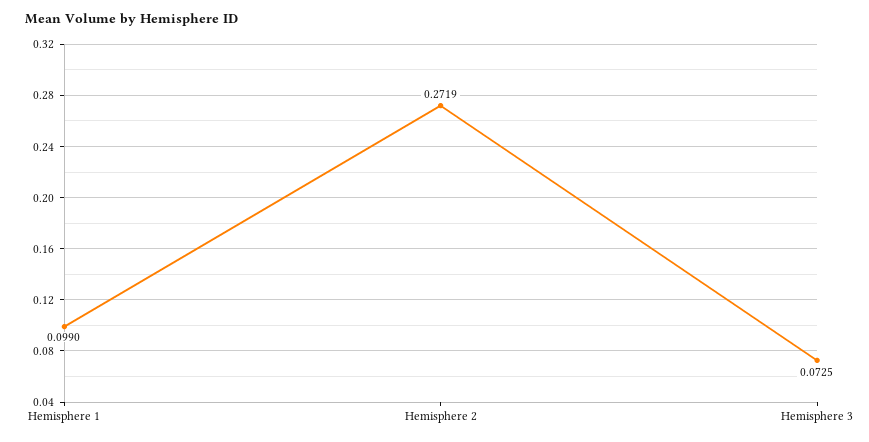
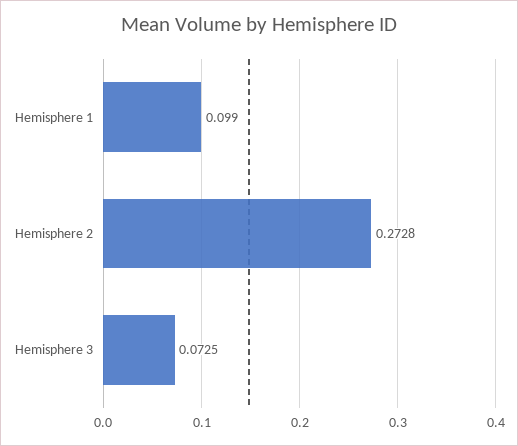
Hemisphere 2: 0.2719 -> 0.2728

